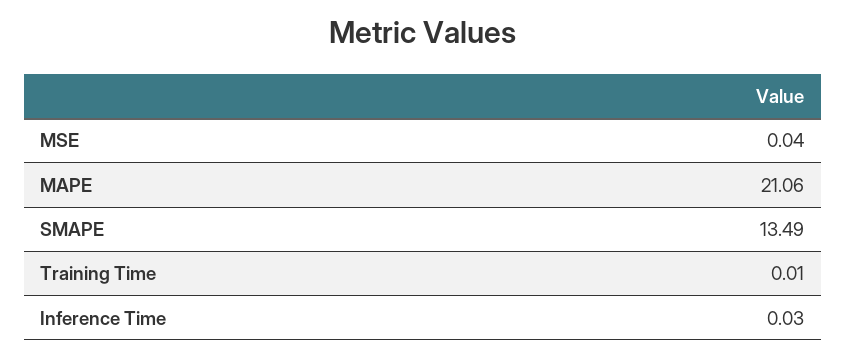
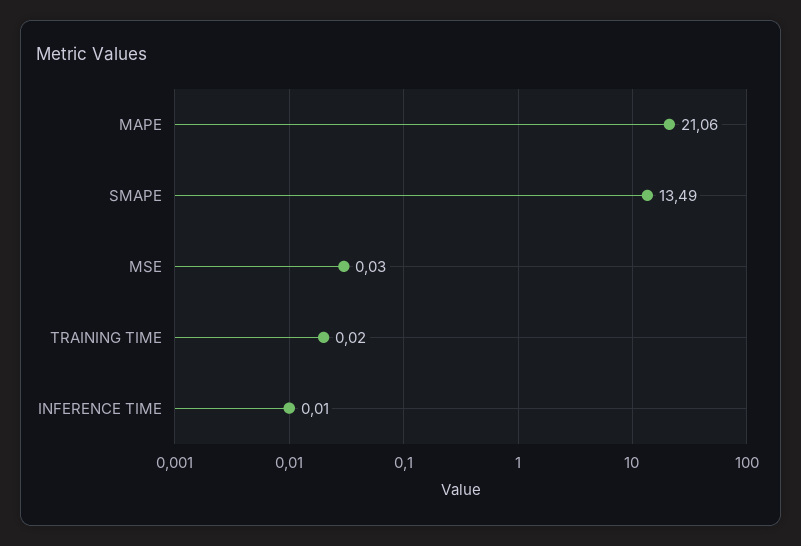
MSE: 0.04 -> 0.03
Training Time: 0.01 -> 0.02
Inference Time: 0.03 -> 0.01

